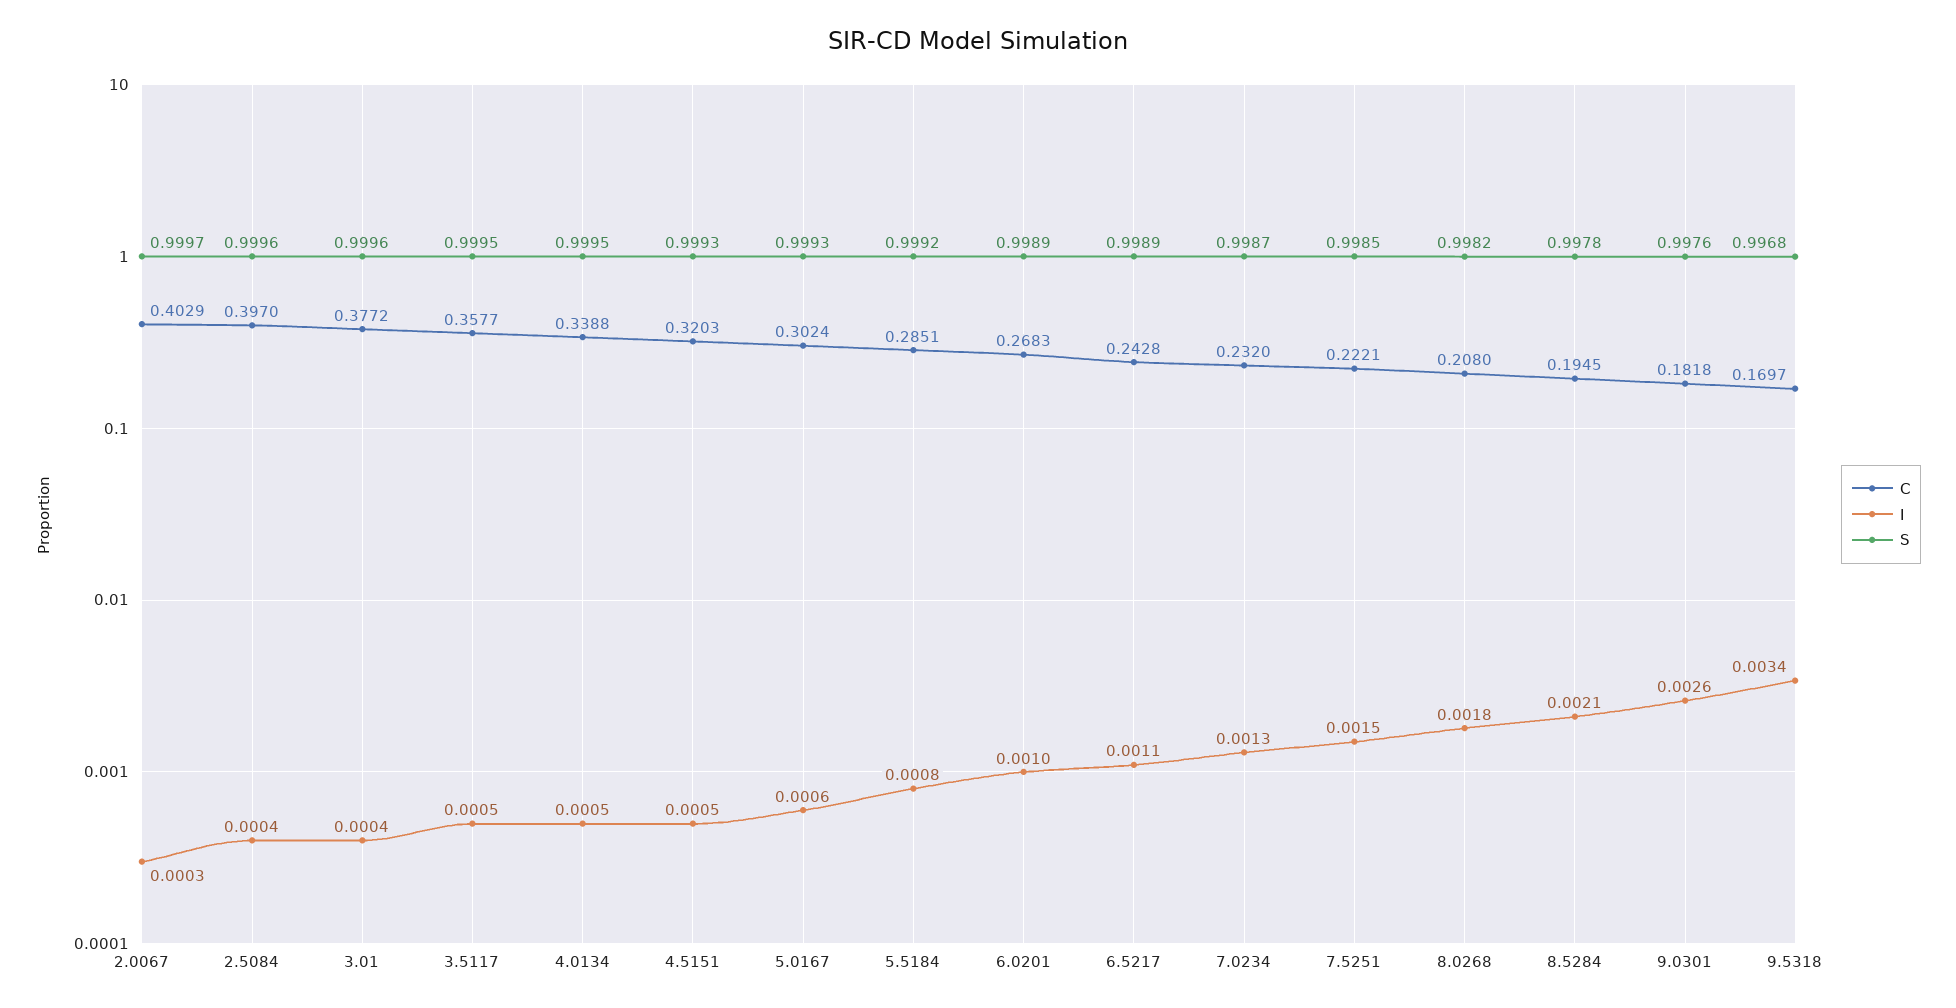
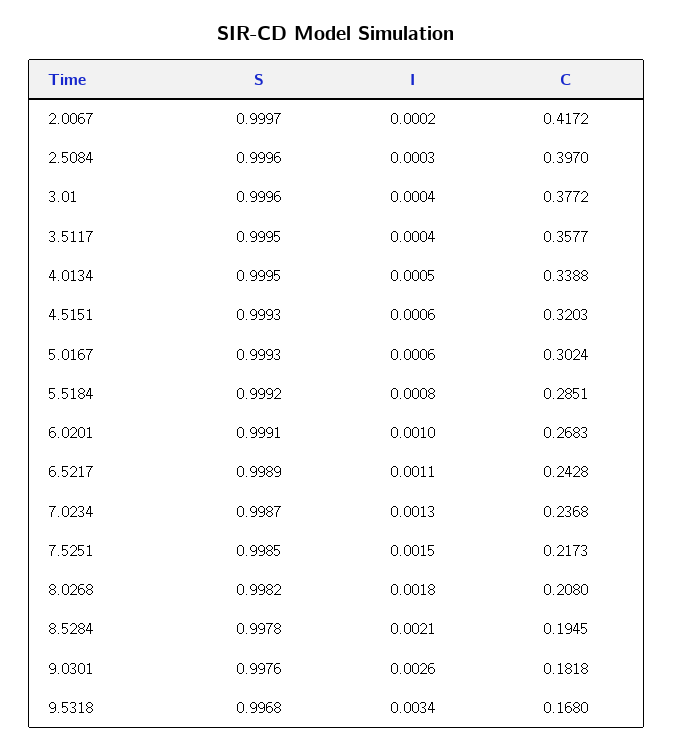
C, 2.0067: 0.4029 -> 0.4172
I, 2.0067: 0.0003 -> 0.0002
I, 2.5084: 0.0004 -> 0.0003
I, 3.5117: 0.0005 -> 0.0004
I, 4.5151: 0.0005 -> 0.0006
S, 6.0201: 0.9989 -> 0.9991
C, 7.0234: 0.232 -> 0.2368
C, 7.5251: 0.2221 -> 0.2173
C, 9.5318: 0.1697 -> 0.168

